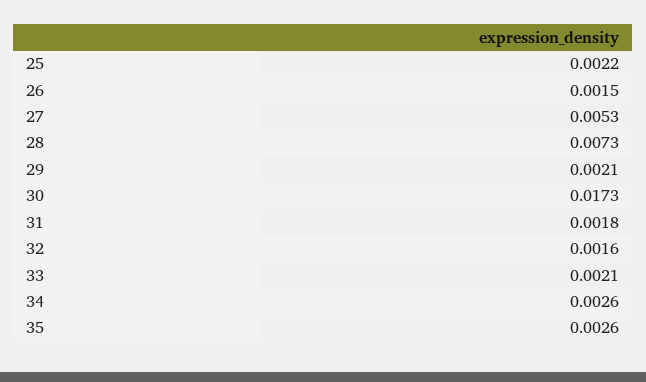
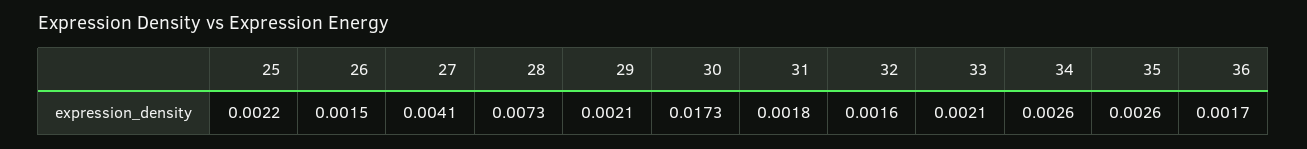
27: 0.0053 -> 0.0041
36: none -> 0.0017

